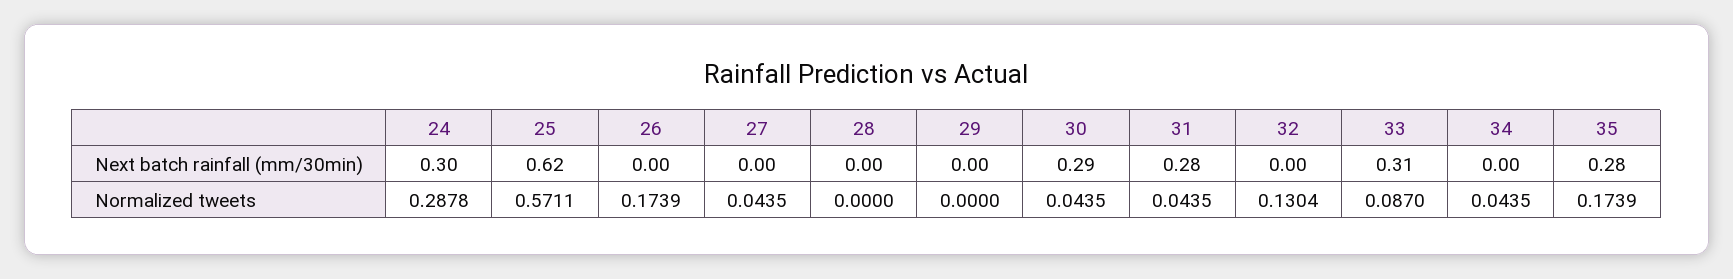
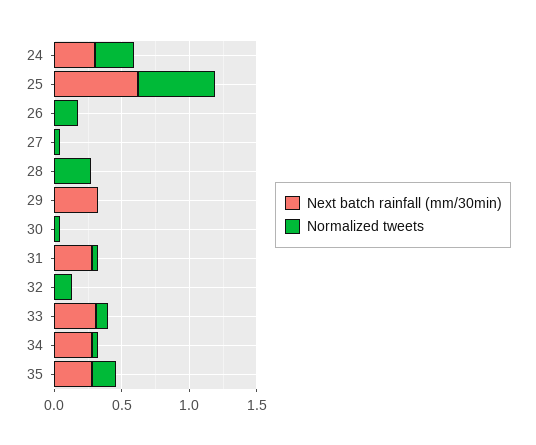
Next batch rainfall (mm/30min), 29: 0 -> 0.3
Next batch rainfall (mm/30min), 30: 0.29 -> 0
Next batch rainfall (mm/30min), 34: 0 -> 0.3
Normalized tweets, 28: 0 -> 0.3

